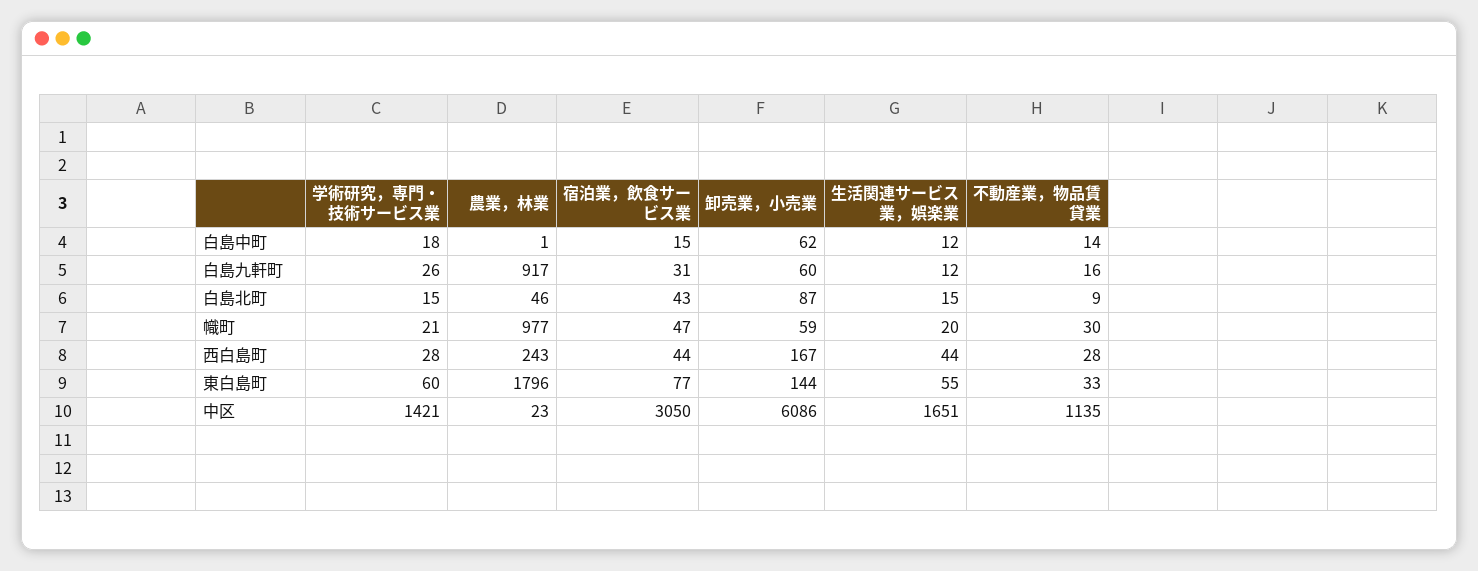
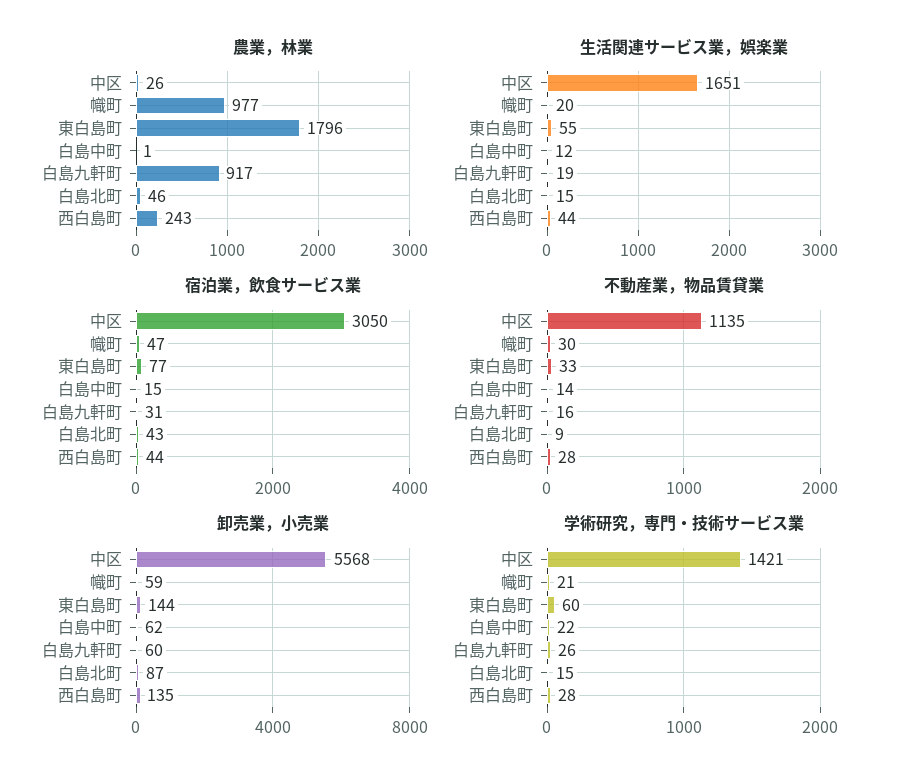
学術研究，専門・技術サービス業, 白島中町: 18 -> 22
生活関連サービス業，娯楽業, 白島九軒町: 12 -> 19
卸売業，小売業, 西白島町: 167 -> 135
農業，林業, 中区: 23 -> 26
卸売業，小売業, 中区: 6086 -> 5568

